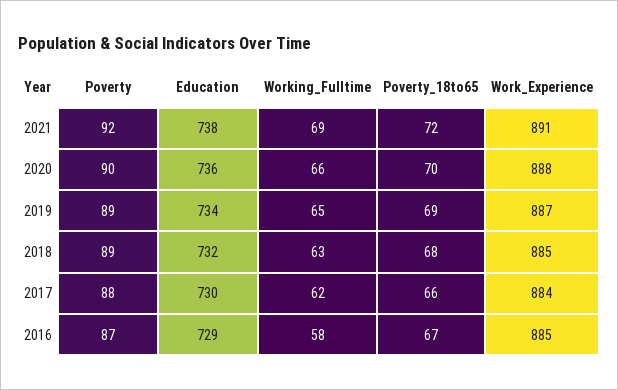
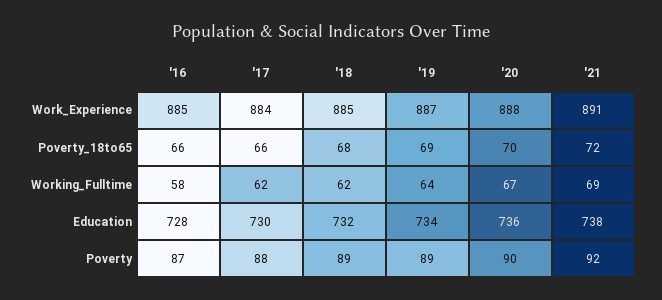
Working_Fulltime, 2020: 66 -> 67
Working_Fulltime, 2019: 65 -> 64
Working_Fulltime, 2018: 63 -> 62
Education, 2016: 729 -> 728
Poverty_18to65, 2016: 67 -> 66

